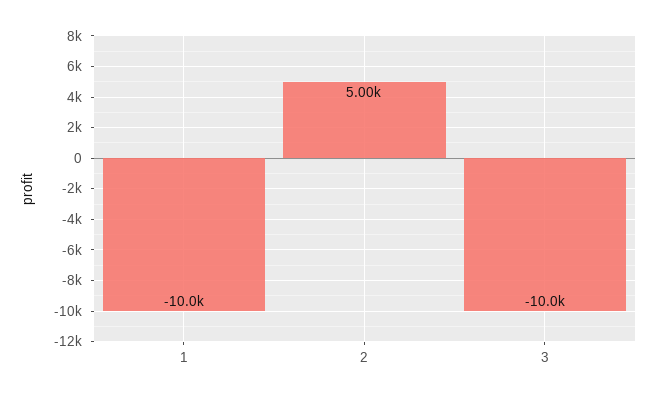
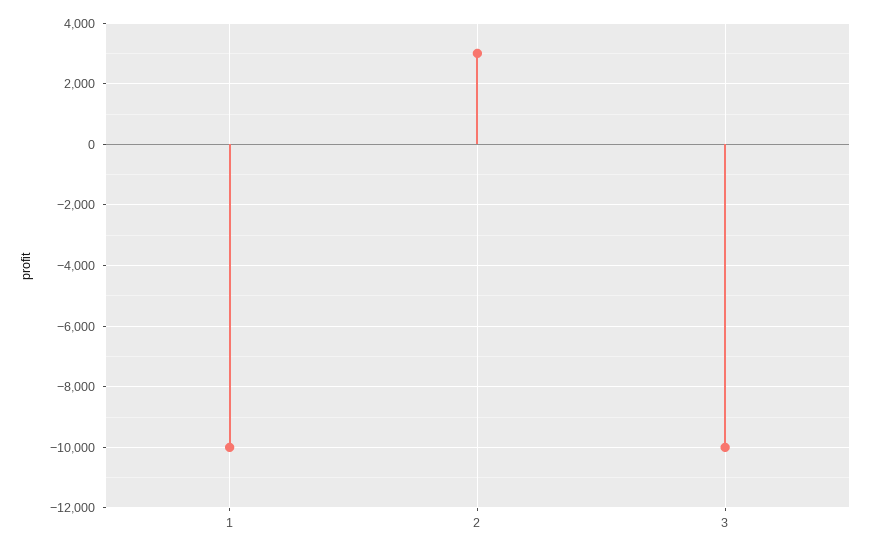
2: 5000 -> 3000

